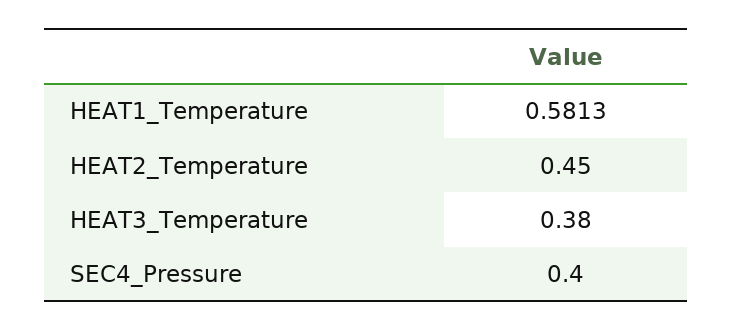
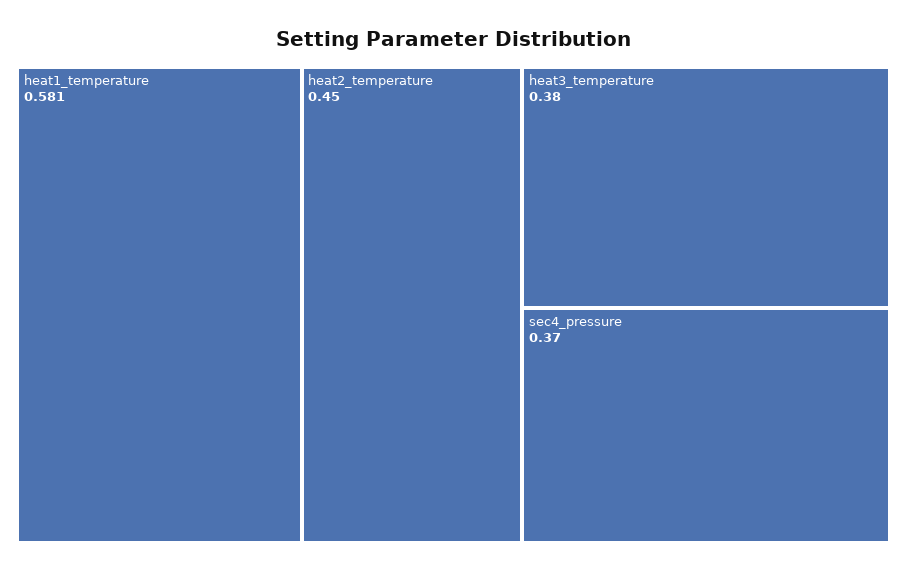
SEC4_Pressure: 0.4 -> 0.37

